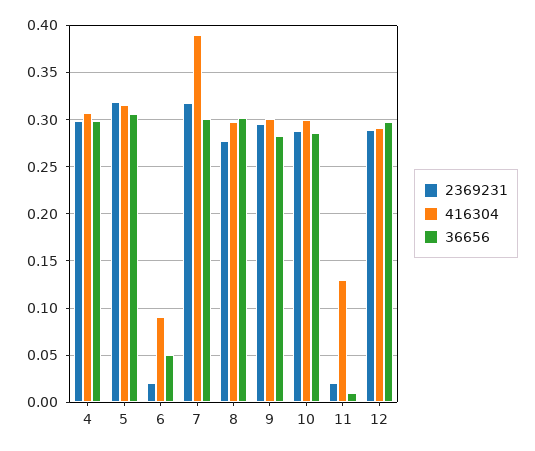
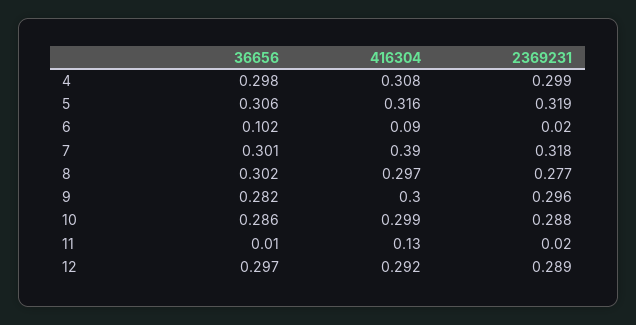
36656, 6: 0.05 -> 0.102

